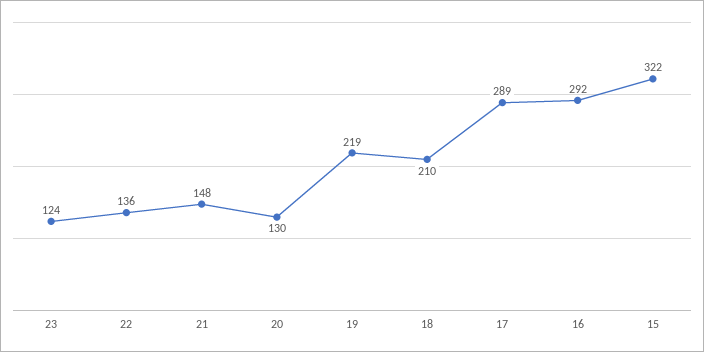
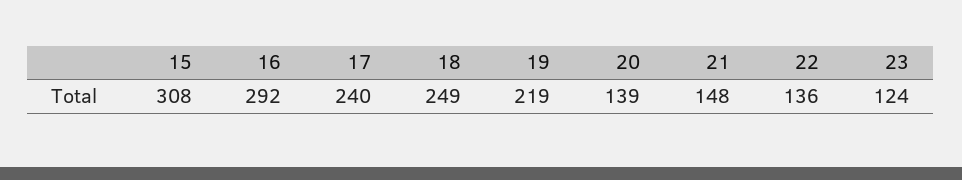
20: 130 -> 139
18: 210 -> 249
17: 289 -> 240
15: 322 -> 308

